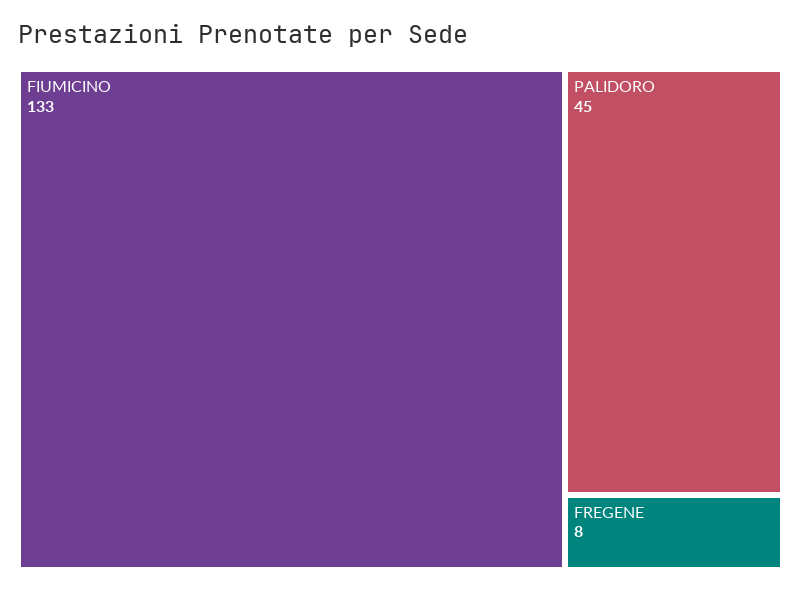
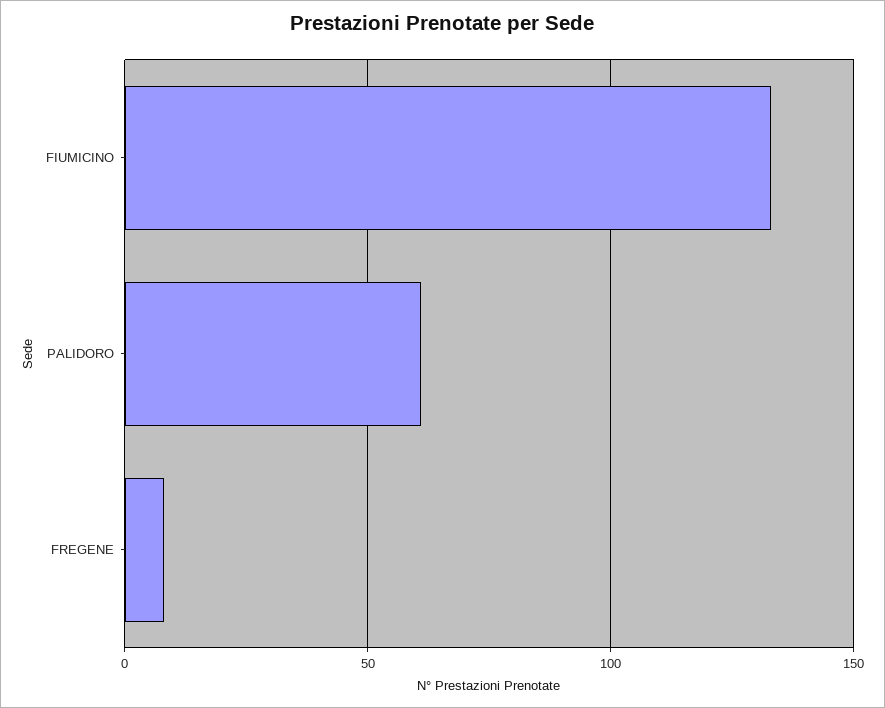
PALIDORO: 45 -> 60

